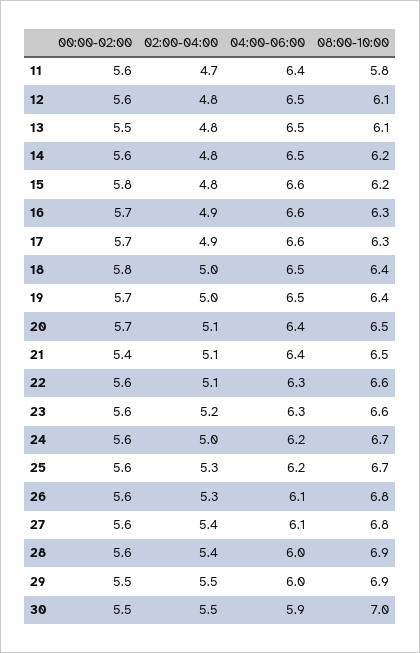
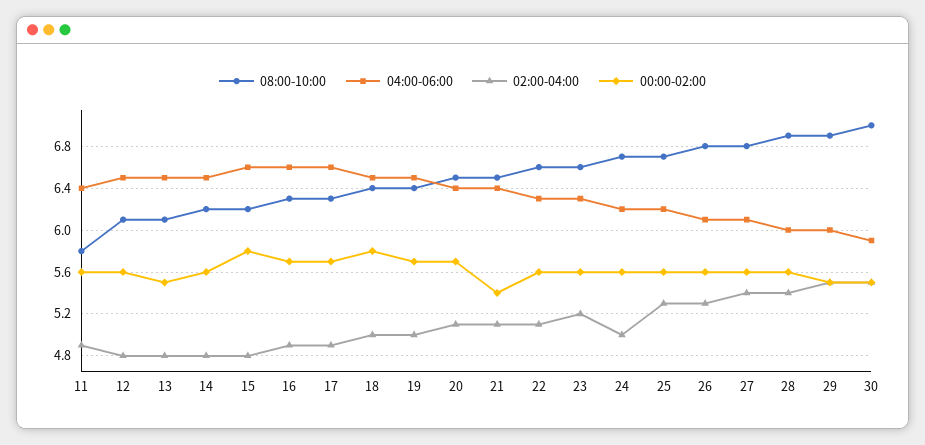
02:00-04:00, 11: 4.7 -> 4.9

